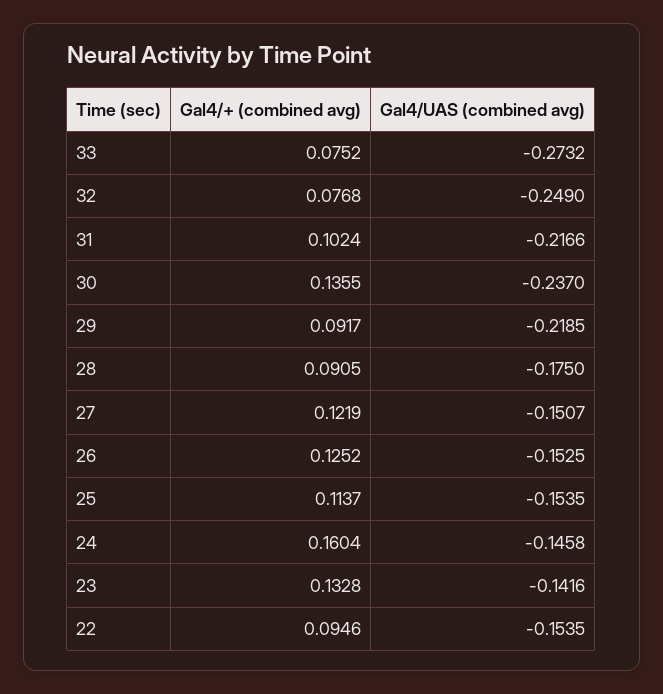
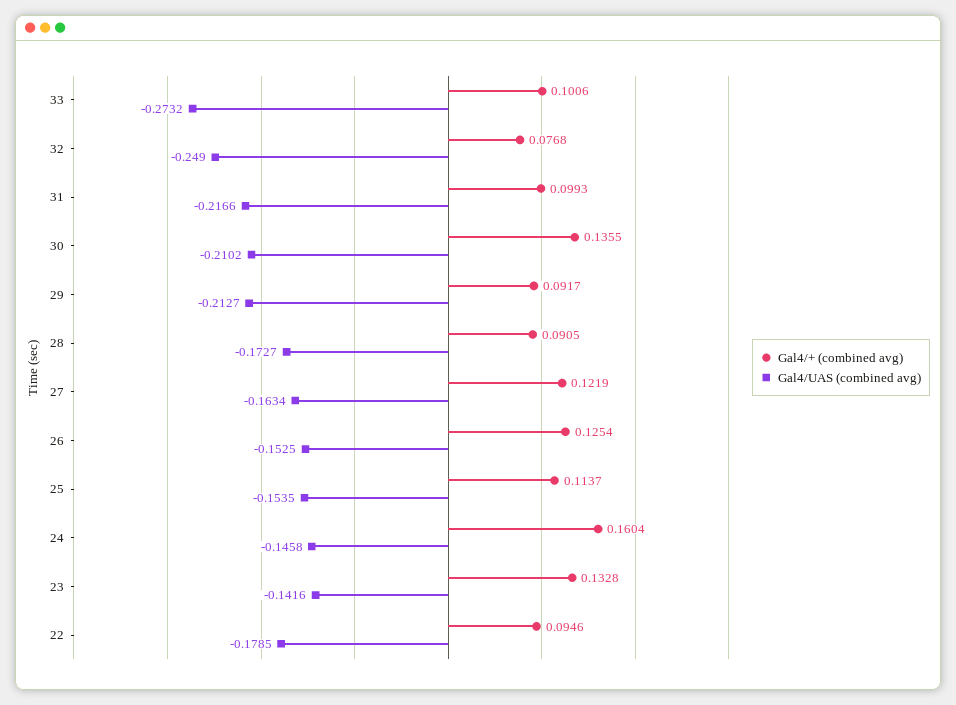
Gal4/+ (combined avg), 33: 0.0752 -> 0.1006
Gal4/+ (combined avg), 31: 0.1024 -> 0.0993
Gal4/UAS (combined avg), 30: -0.237 -> -0.2102
Gal4/UAS (combined avg), 29: -0.2185 -> -0.2127
Gal4/UAS (combined avg), 28: -0.175 -> -0.1727
Gal4/UAS (combined avg), 27: -0.1507 -> -0.1634
Gal4/+ (combined avg), 26: 0.1252 -> 0.1254
Gal4/UAS (combined avg), 22: -0.1535 -> -0.1785

